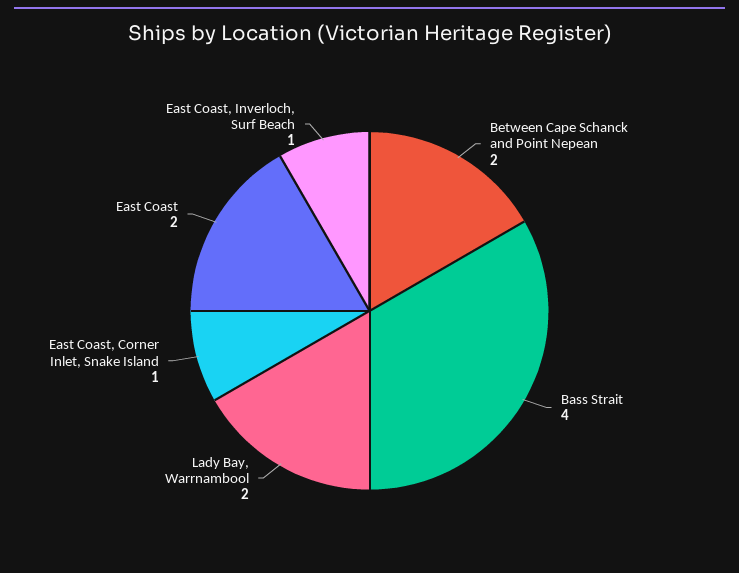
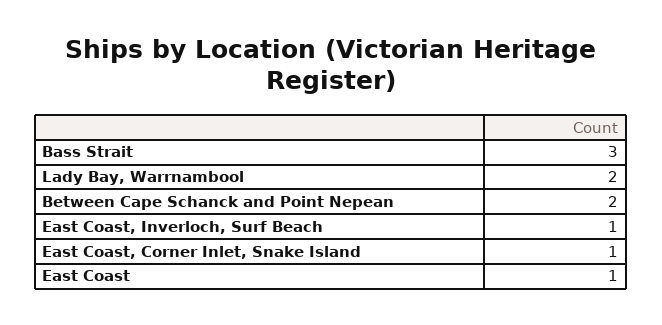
Bass Strait: 4 -> 3
East Coast: 2 -> 1

